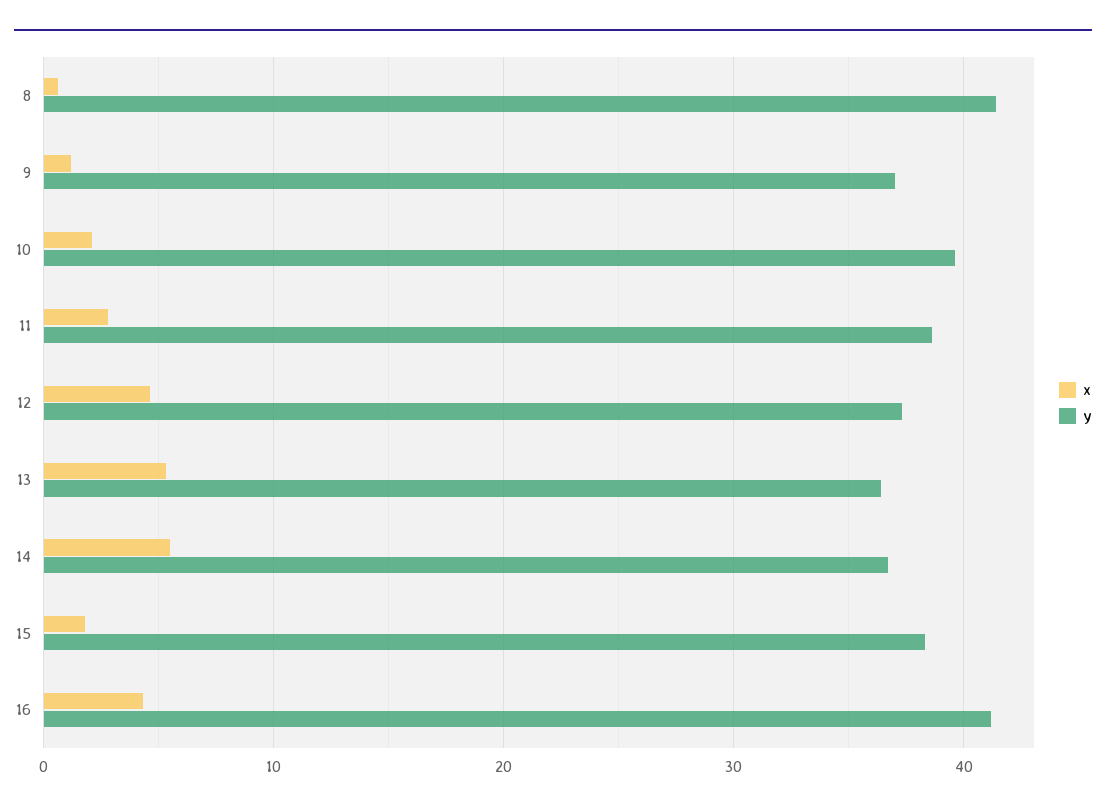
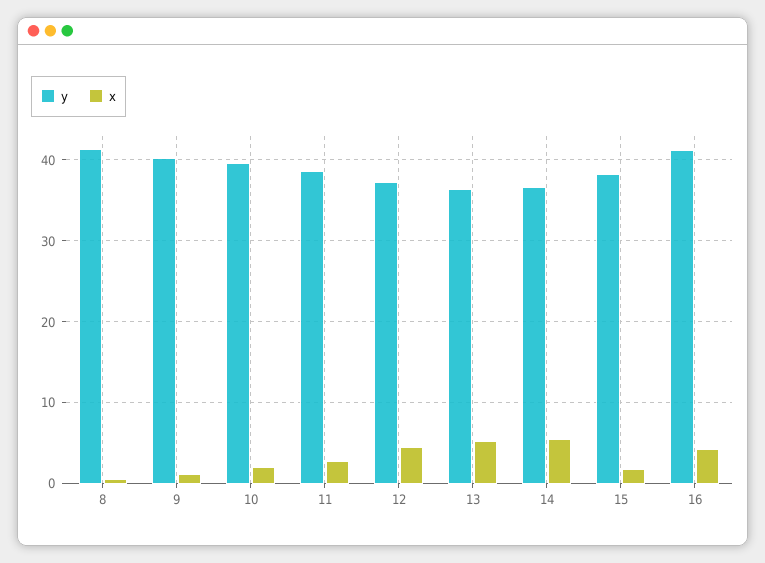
y, 9: 37 -> 40

